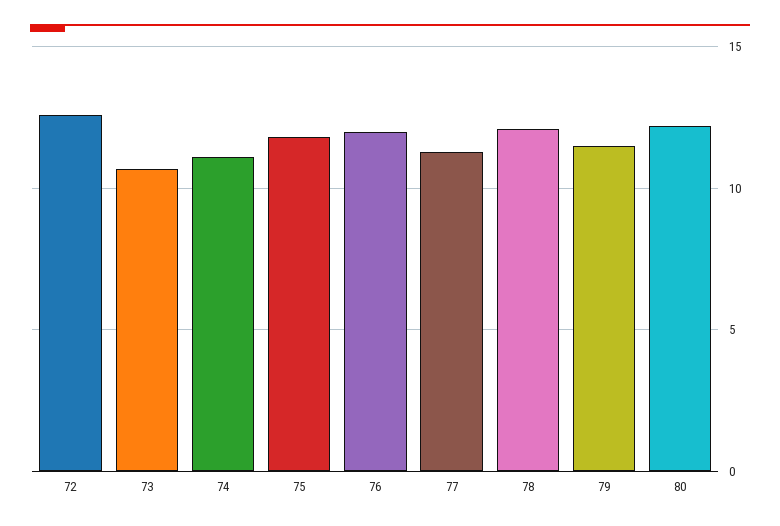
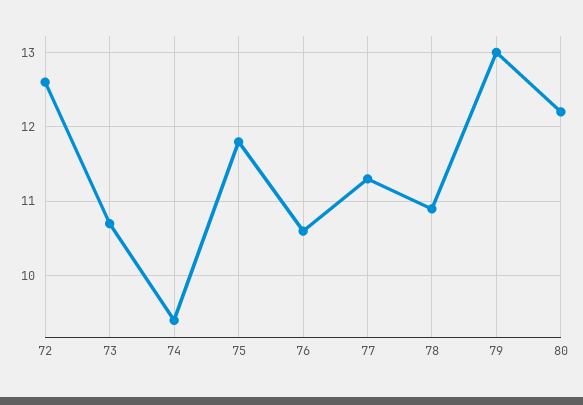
74: 11 -> 9.4
76: 12 -> 10.6
78: 12 -> 10.9
79: 11.5 -> 13

